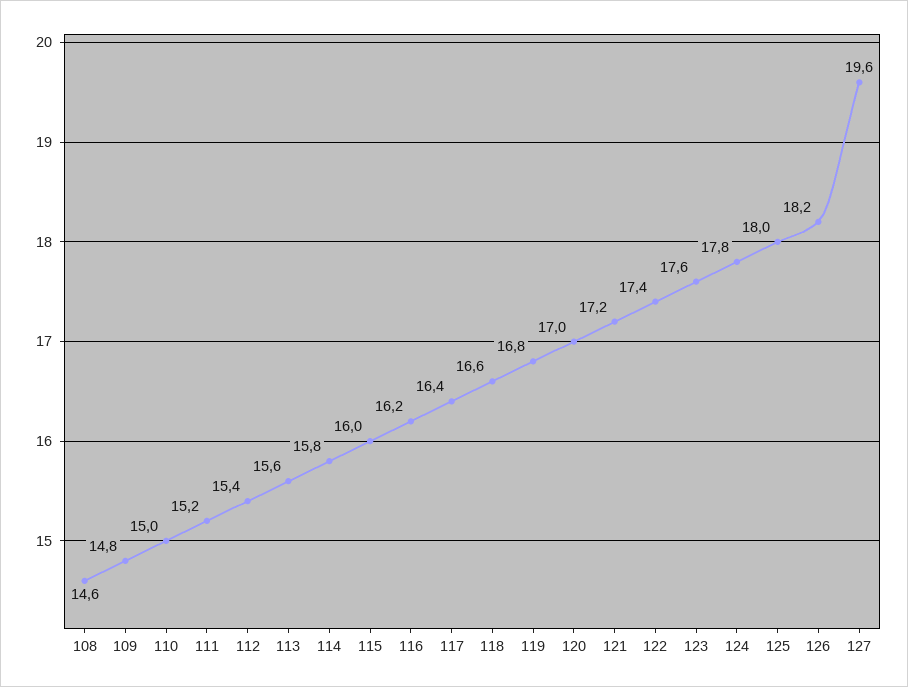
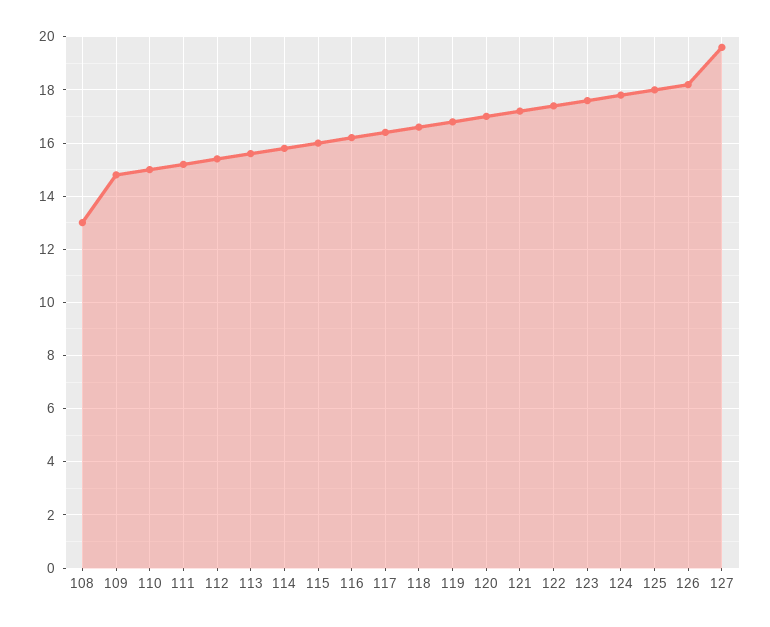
108: 14.6 -> 13

